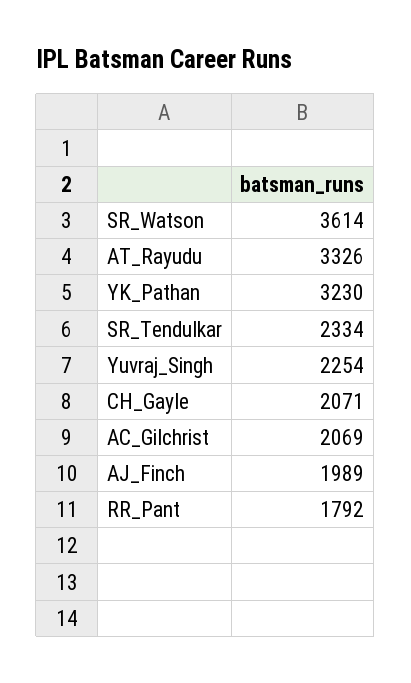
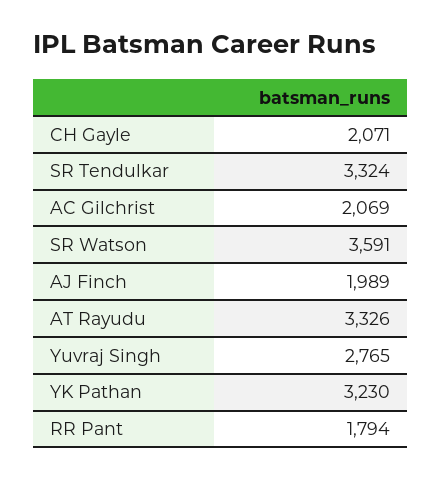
SR_Watson: 3614 -> 3591
SR_Tendulkar: 2334 -> 3324
Yuvraj_Singh: 2254 -> 2765
RR_Pant: 1792 -> 1794

